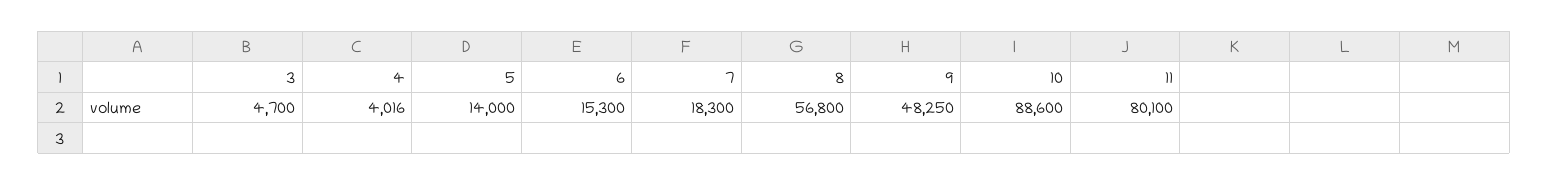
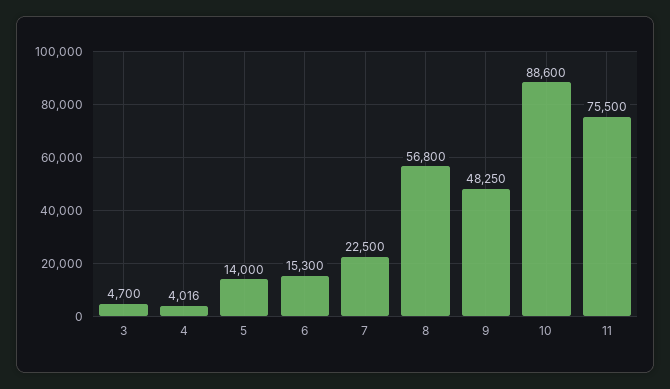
7: 18300 -> 22500
11: 80100 -> 75500

